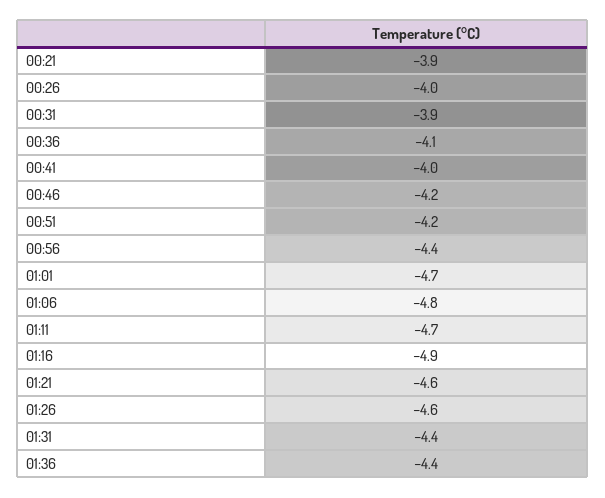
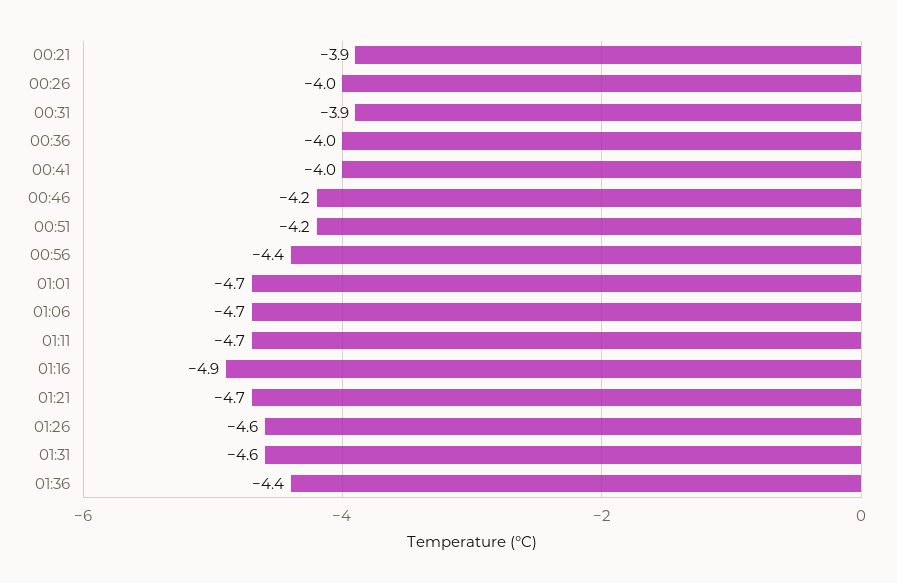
00:36: -4.1 -> -4
01:06: -4.8 -> -4.7
01:21: -4.6 -> -4.7
01:31: -4.4 -> -4.6

